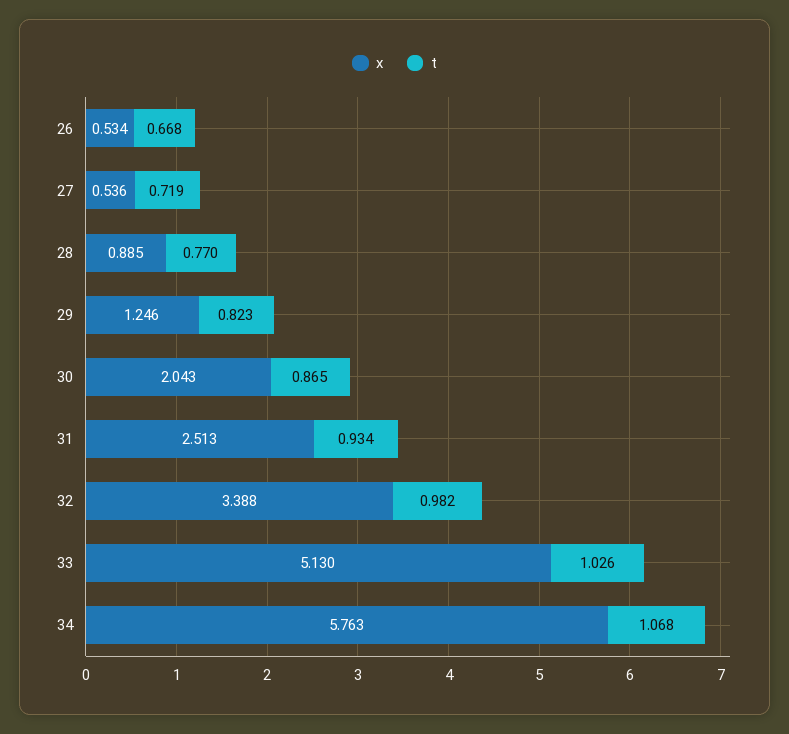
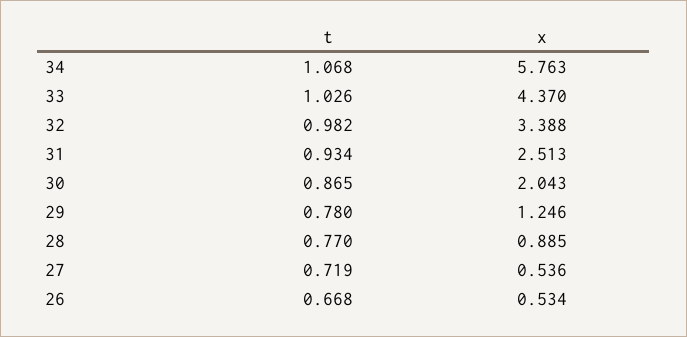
t, 29: 0.823 -> 0.78
x, 33: 5.13 -> 4.37

